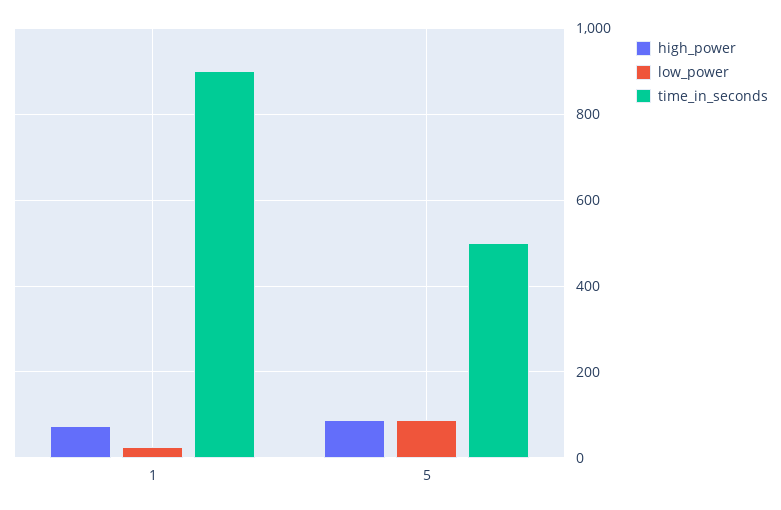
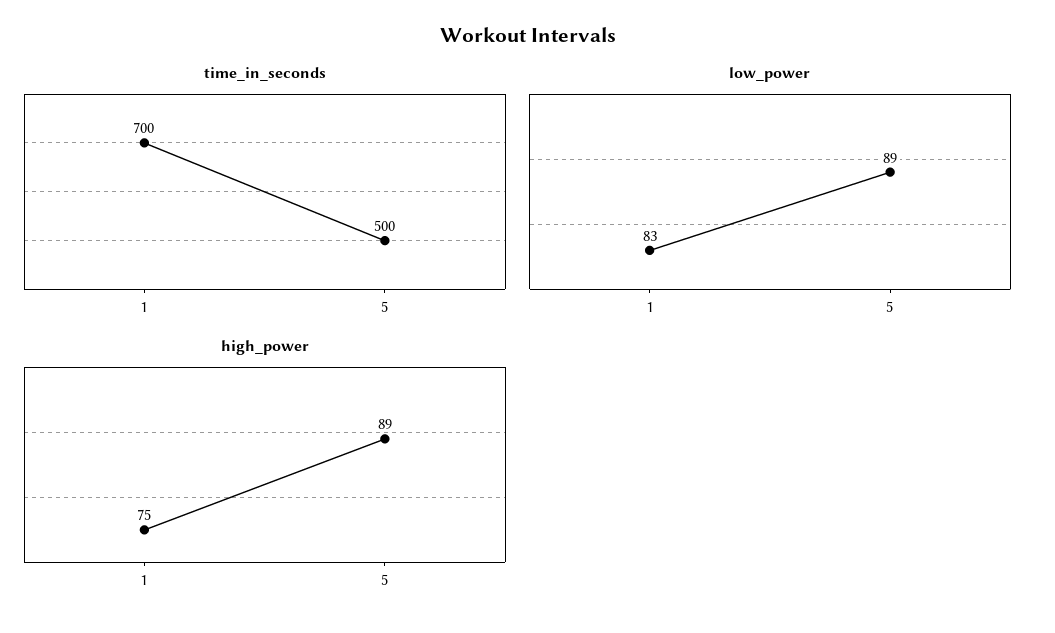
low_power, 1: 20 -> 83
time_in_seconds, 1: 900 -> 700

